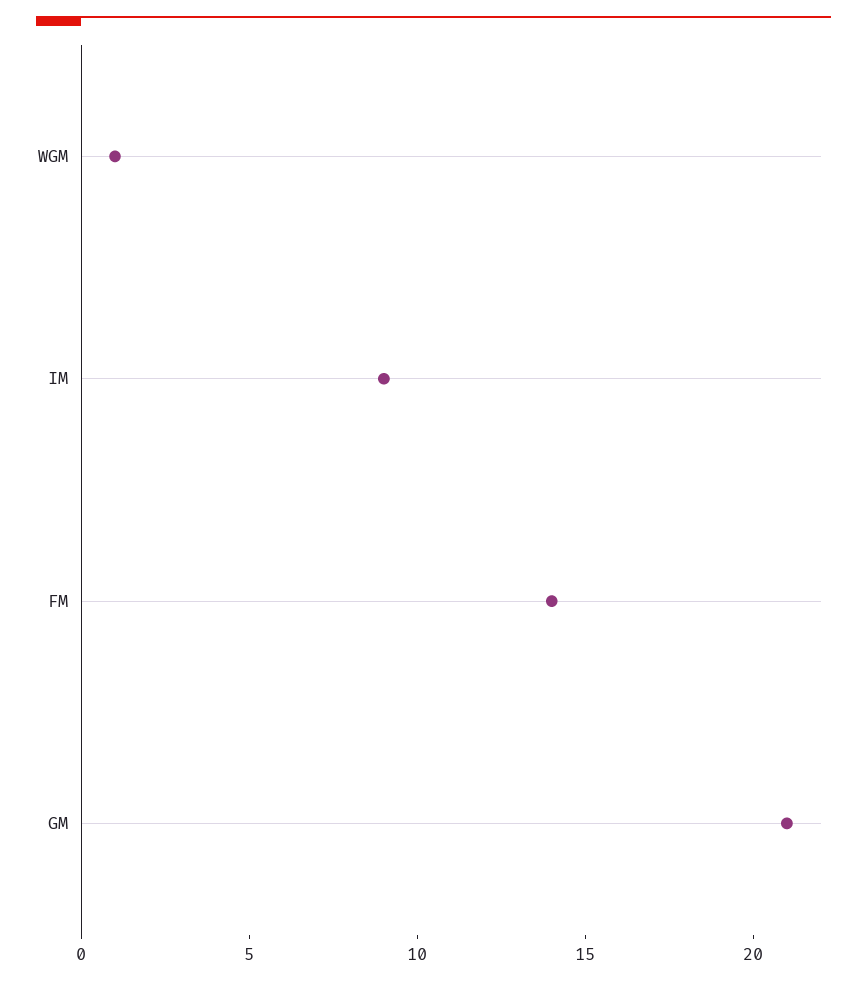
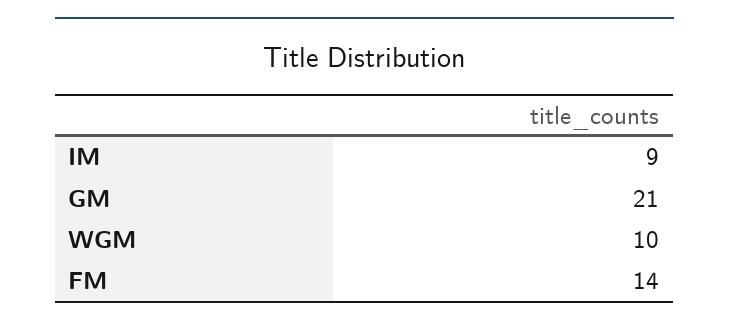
WGM: 1 -> 10

